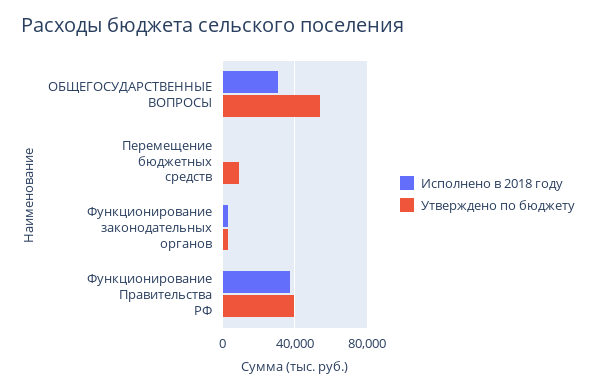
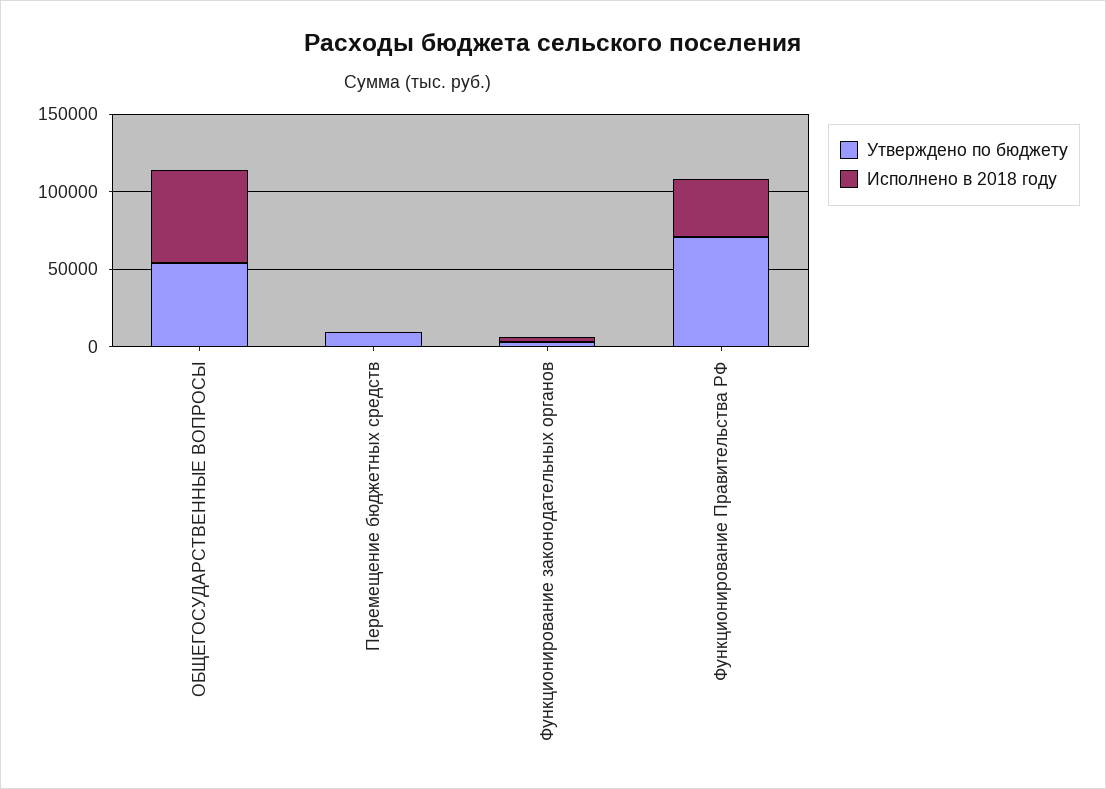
Исполнено в 2018 году, ОБЩЕГОСУДАРСТВЕННЫЕ ВОПРОСЫ: 30000 -> 60000
Утверждено по бюджету, Функционирование Правительства РФ: 40000 -> 70000

